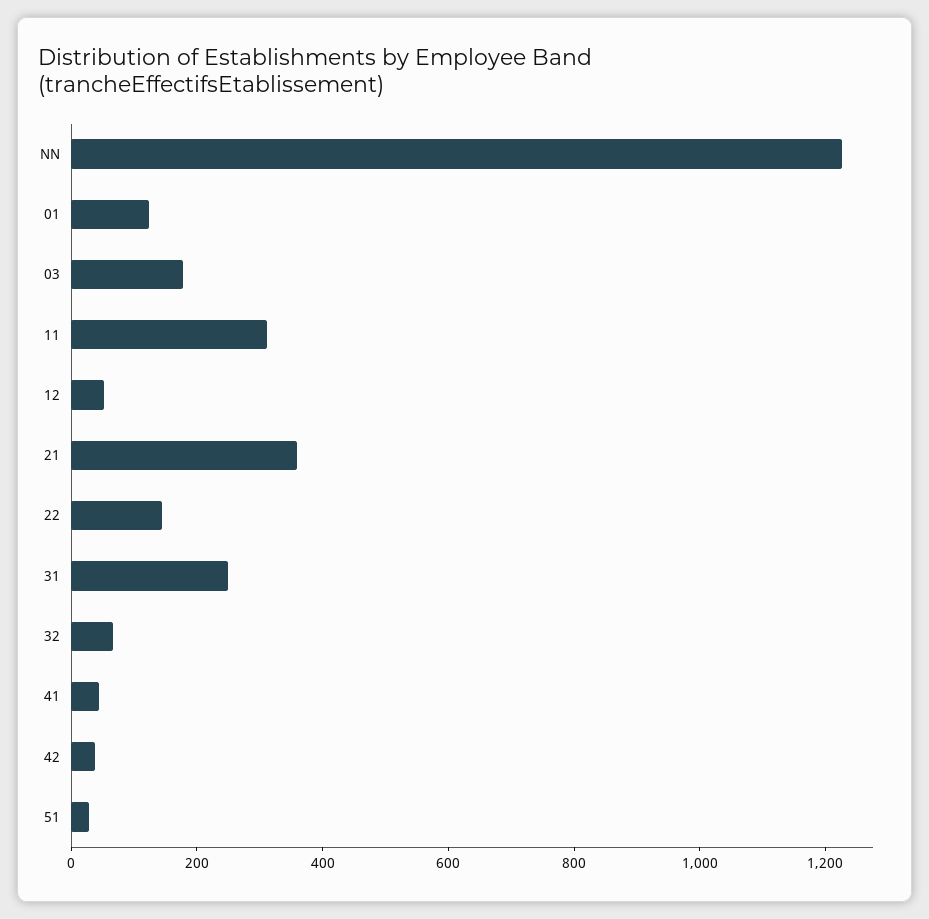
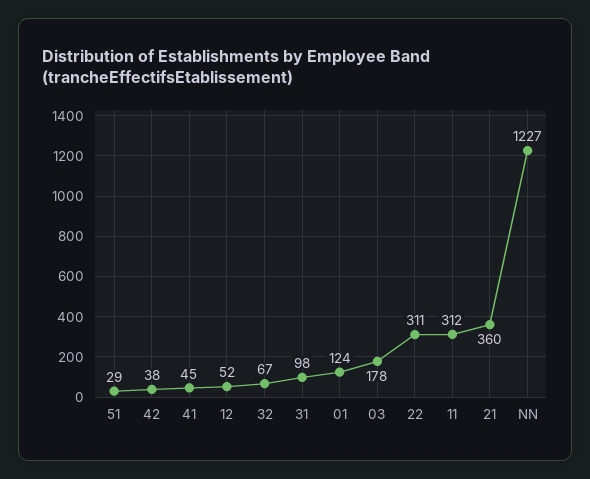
22: 150 -> 311
31: 250 -> 98

